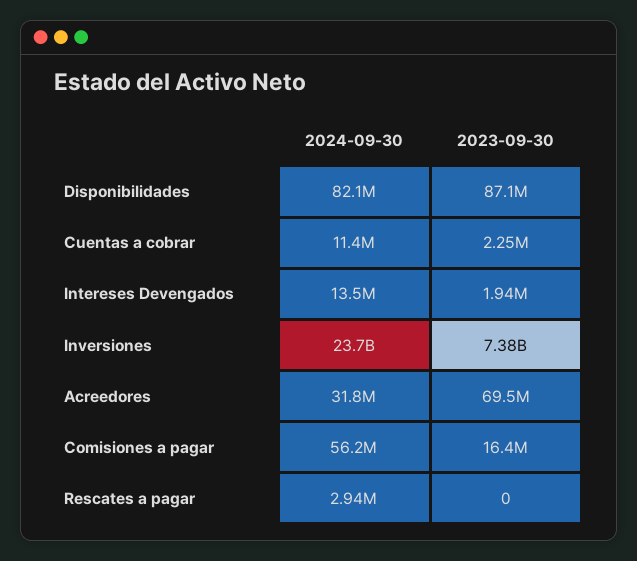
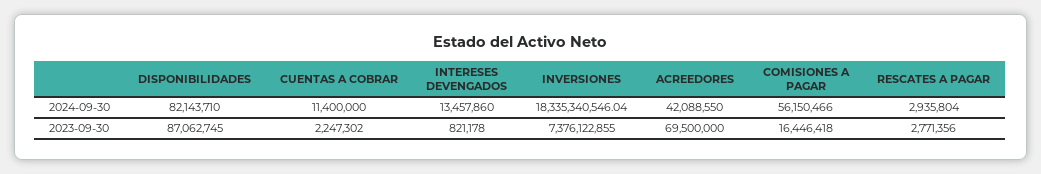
2023-09-30, Intereses Devengados: 1940000 -> 821178
2024-09-30, Inversiones: 23700000000 -> 18335340546.04
2024-09-30, Acreedores: 31800000 -> 42088550
2023-09-30, Rescates a pagar: 0 -> 2771356

